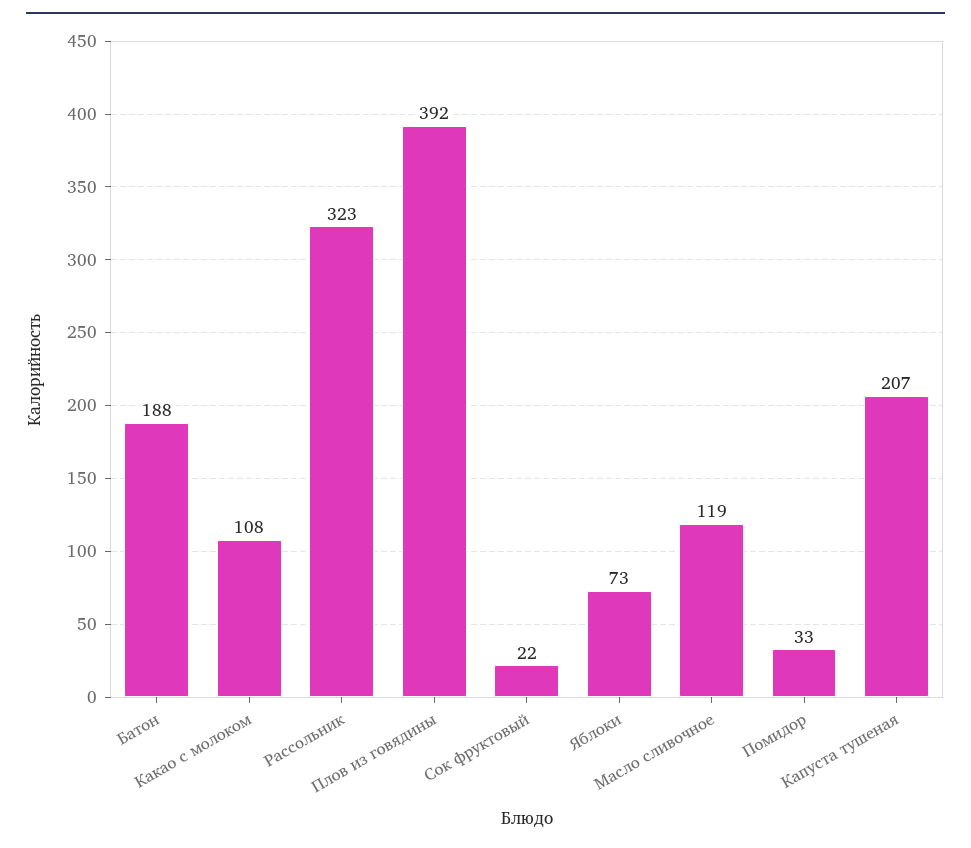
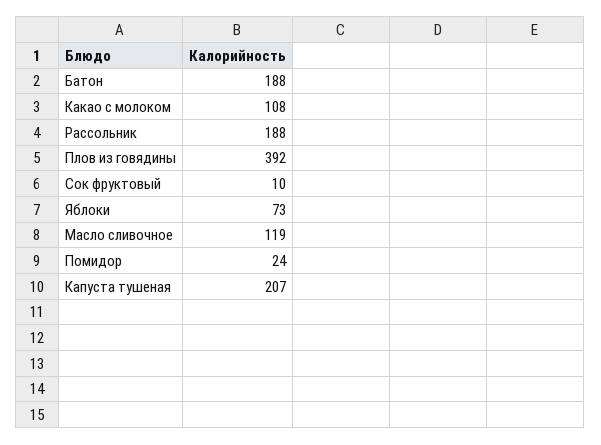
Рассольник: 323 -> 188
Сок фруктовый: 22 -> 10
Помидор: 33 -> 24

